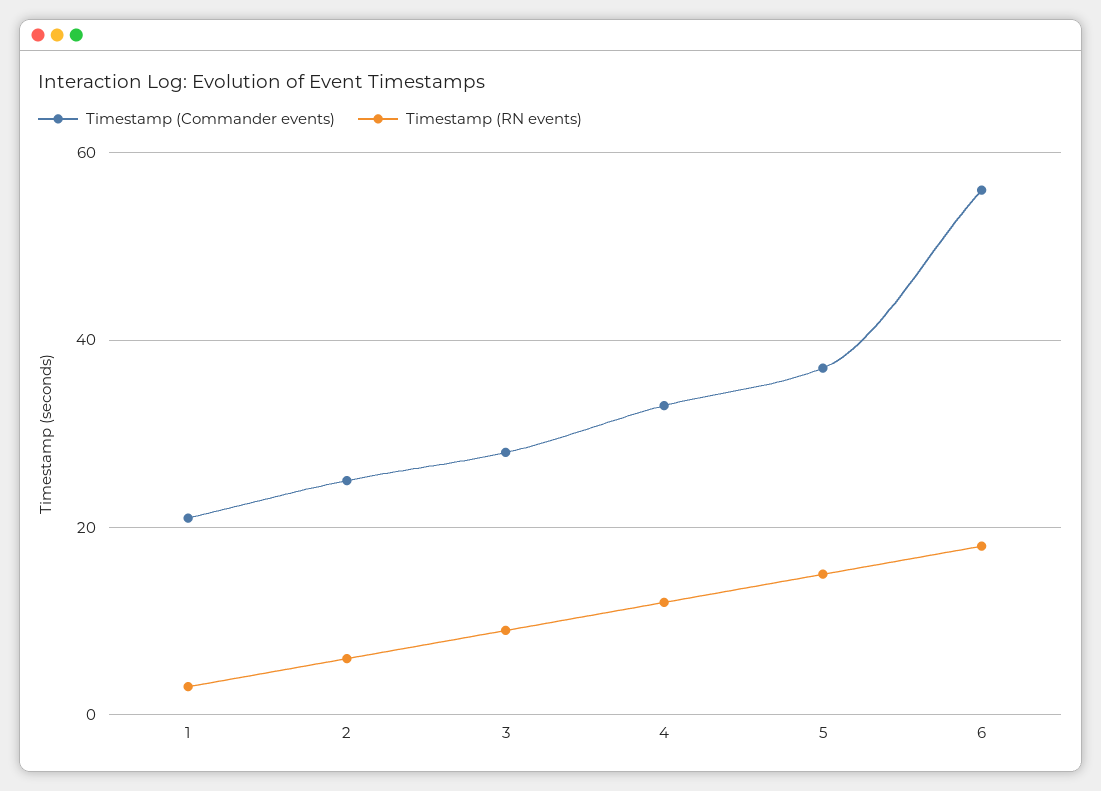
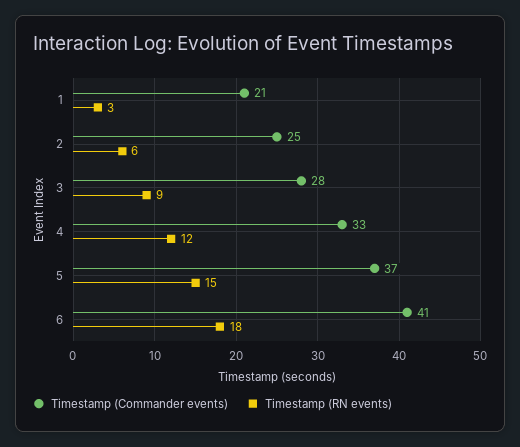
Timestamp (Commander events), 6: 55 -> 41

